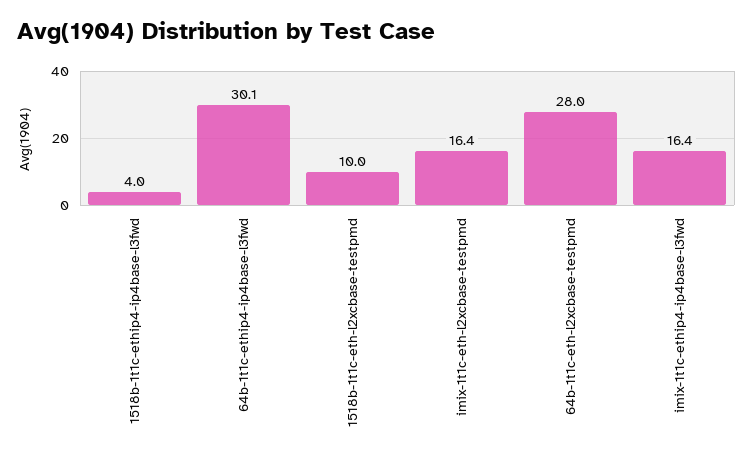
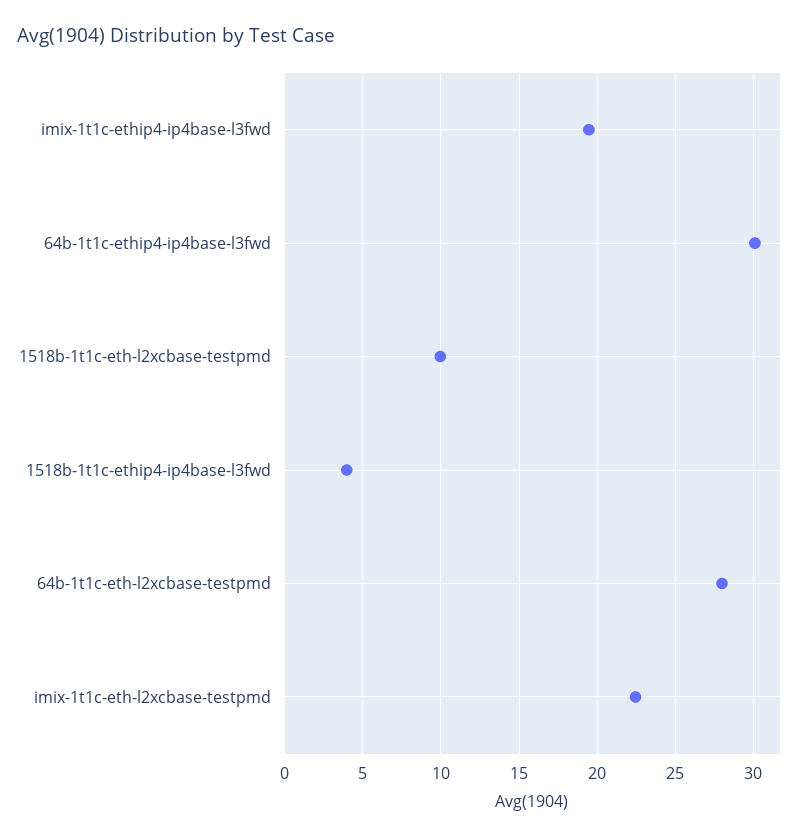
imix-1t1c-eth-l2xcbase-testpmd: 16.4 -> 22.5
imix-1t1c-ethip4-ip4base-l3fwd: 16.4 -> 19.5

